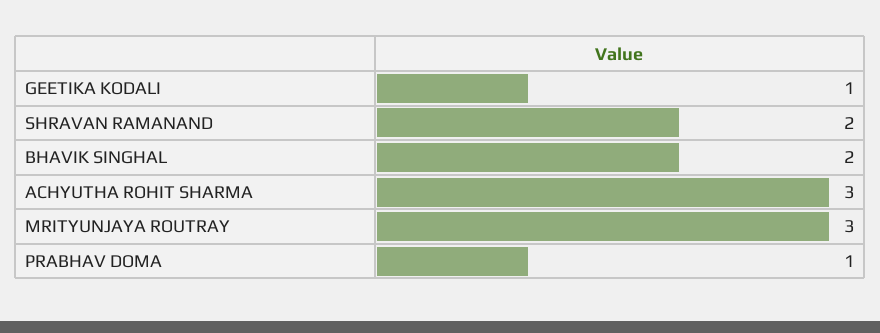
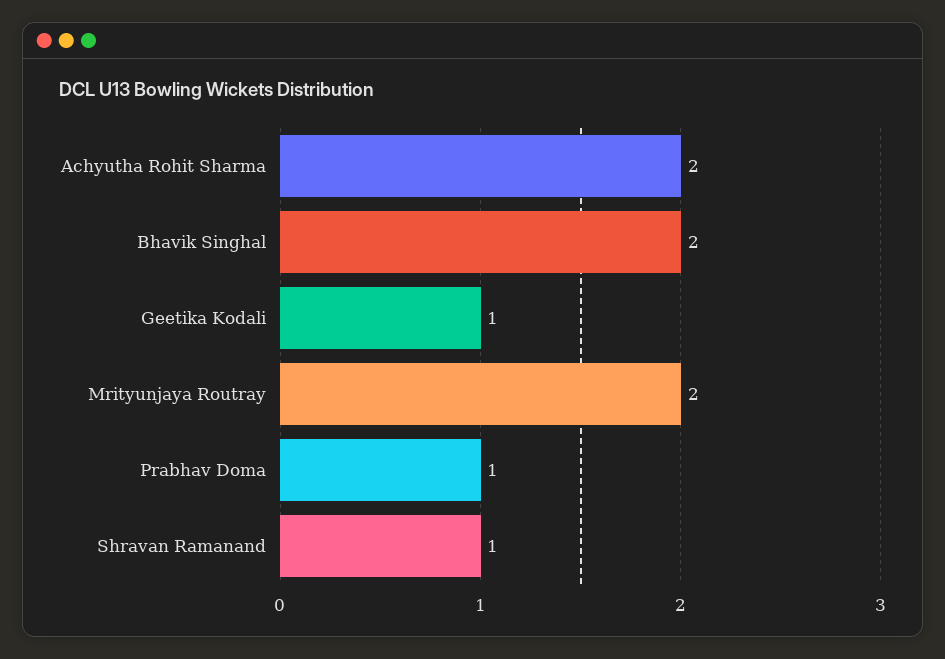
SHRAVAN RAMANAND: 2 -> 1
ACHYUTHA ROHIT SHARMA: 3 -> 2
MRITYUNJAYA ROUTRAY: 3 -> 2

